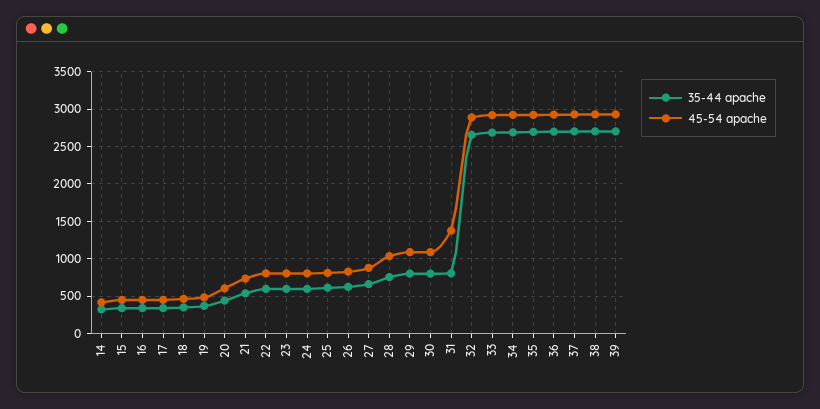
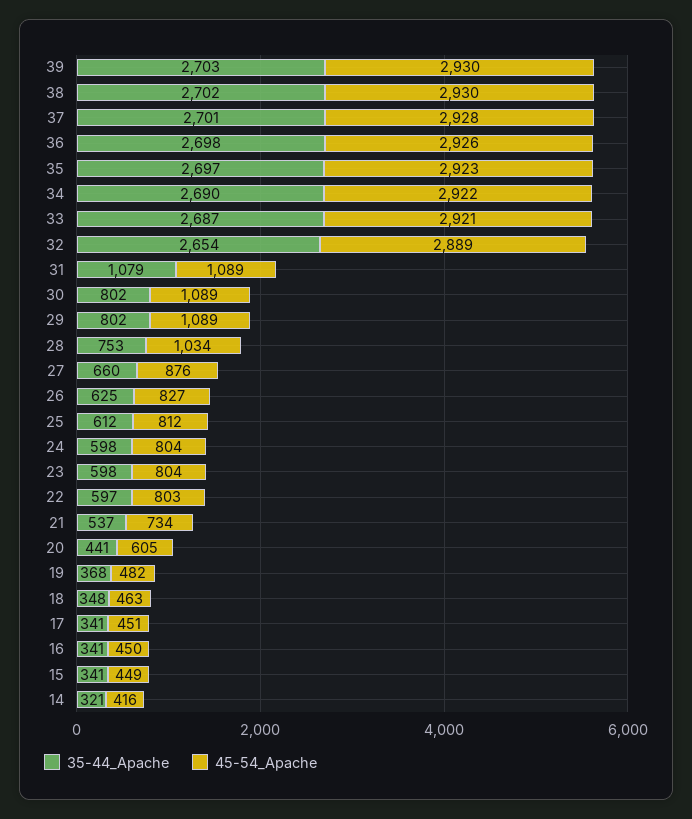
35-44 apache, 31: 800 -> 1079
45-54 apache, 31: 1400 -> 1089

